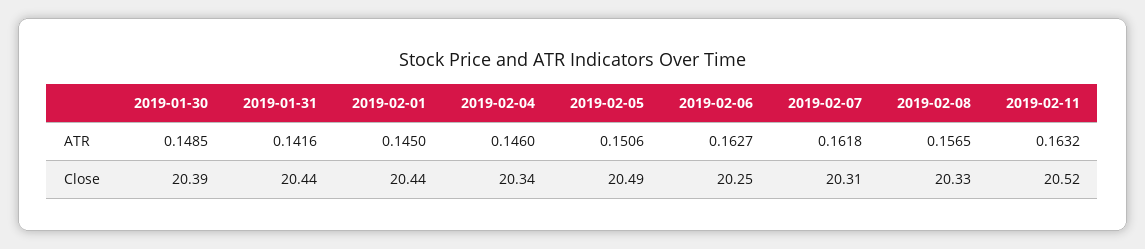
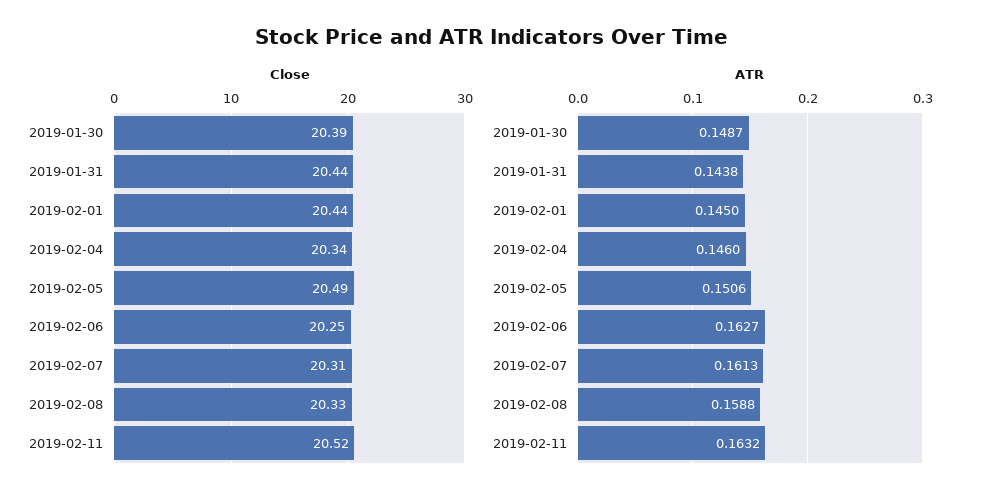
ATR, 2019-01-30: 0.1485 -> 0.1487
ATR, 2019-01-31: 0.1416 -> 0.1438
ATR, 2019-02-07: 0.1618 -> 0.1613
ATR, 2019-02-08: 0.1565 -> 0.1588

